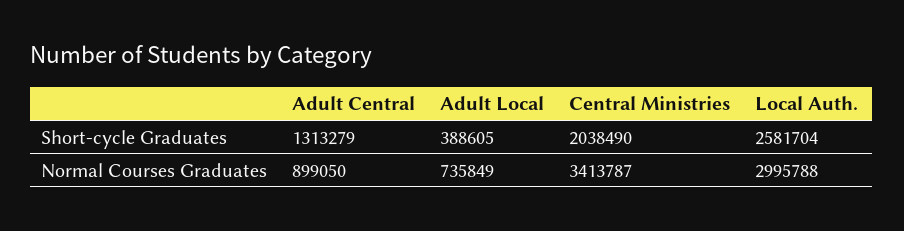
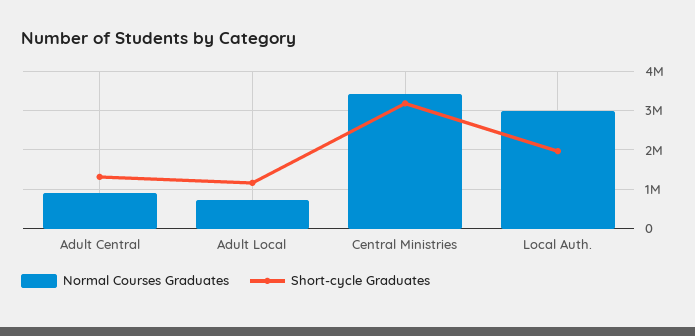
Short-cycle Graduates, Adult Local: 388605 -> 1200000
Short-cycle Graduates, Central Ministries: 2038490 -> 3200000
Short-cycle Graduates, Local Auth.: 2581704 -> 2000000

